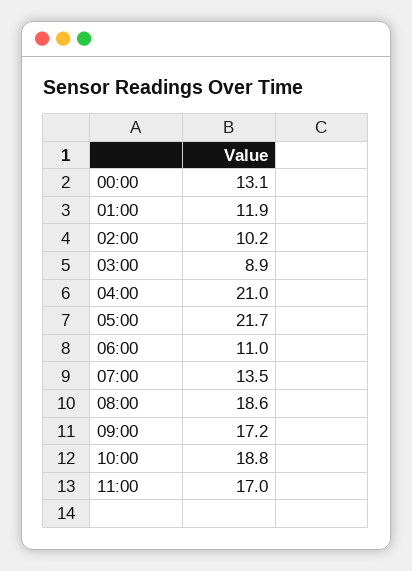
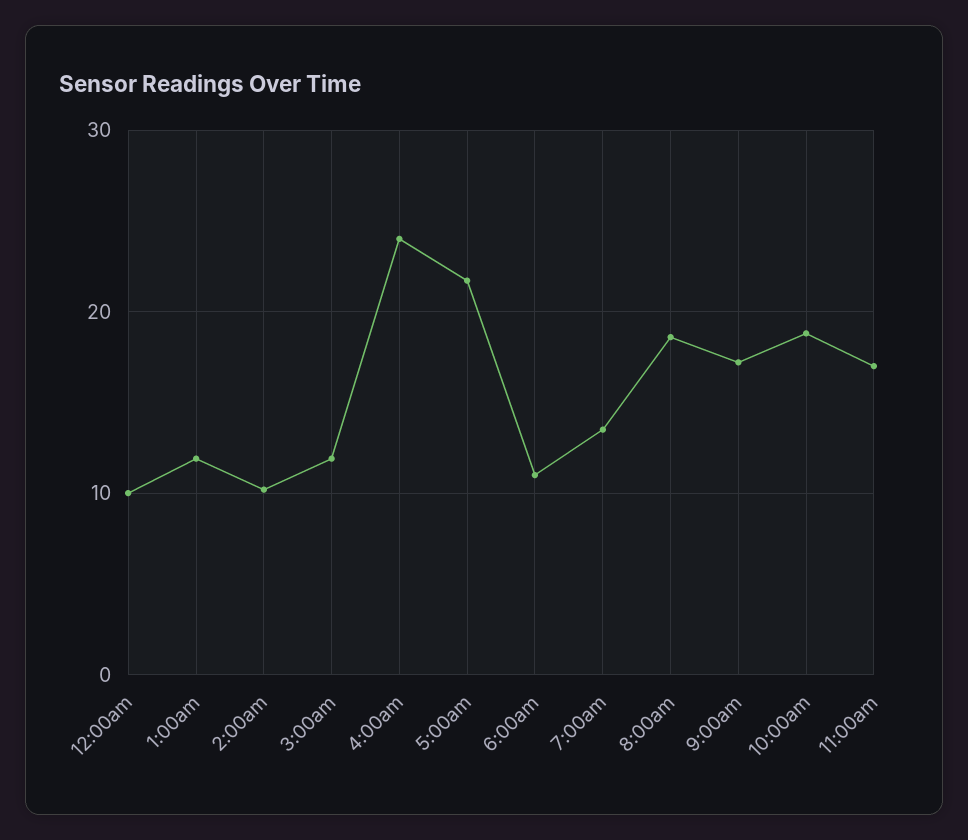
00:00: 13.1 -> 10
03:00: 8.9 -> 12
04:00: 21 -> 24

